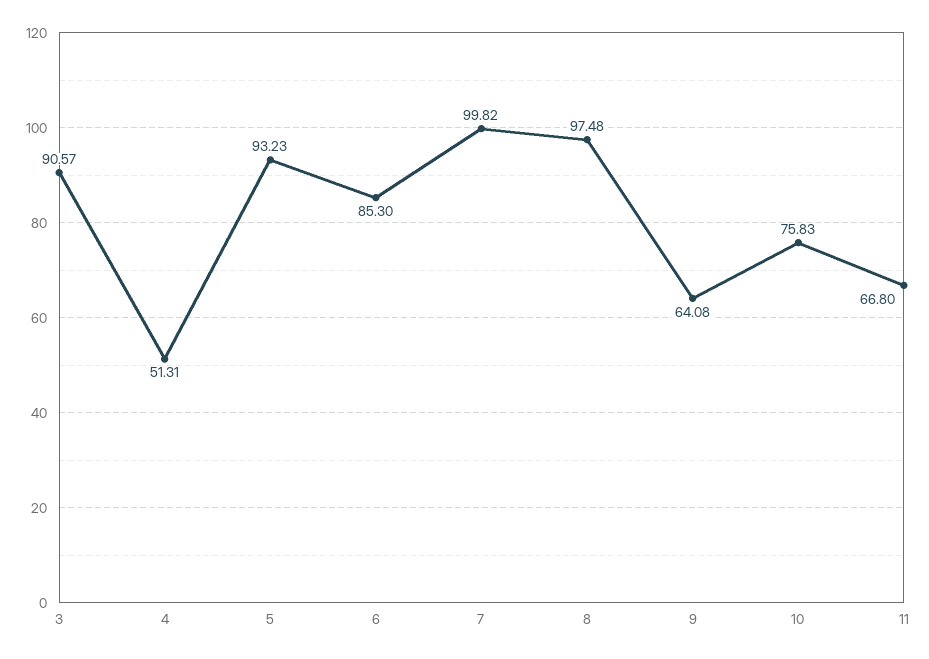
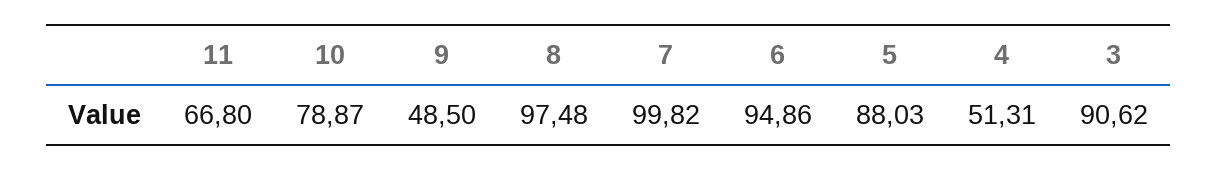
3: 90.57 -> 90.62
5: 93.23 -> 88.03
6: 85.3 -> 94.86
9: 64.08 -> 48.5
10: 75.83 -> 78.87

